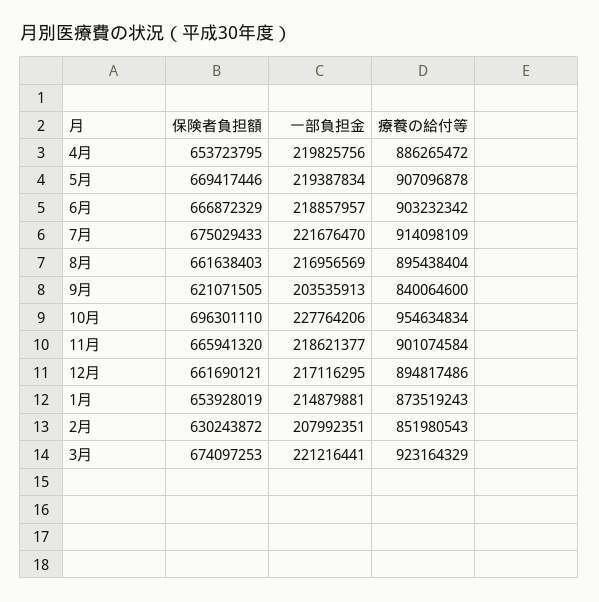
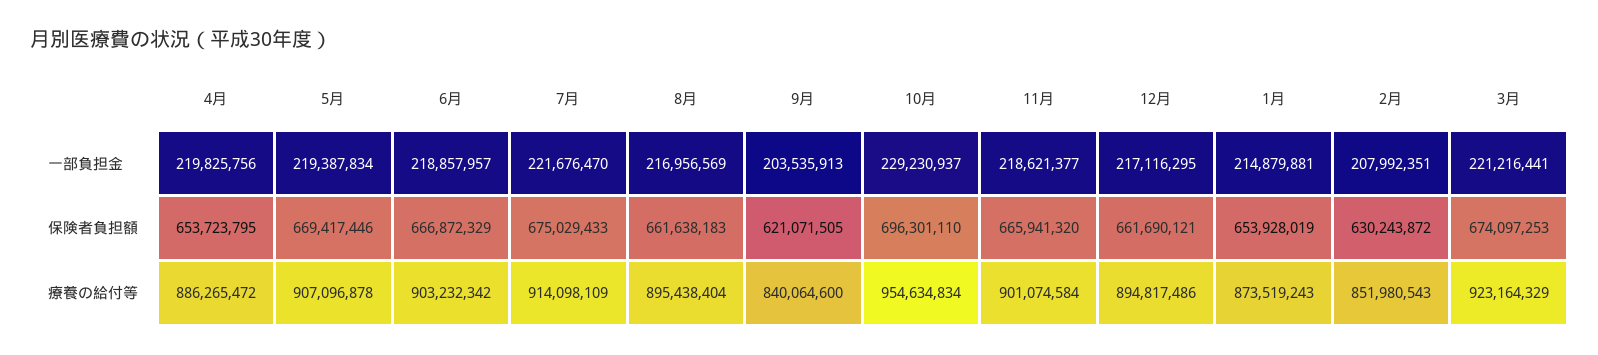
保険者負担額, 8月: 661638403 -> 661638183
一部負担金, 10月: 227764206 -> 229230937

